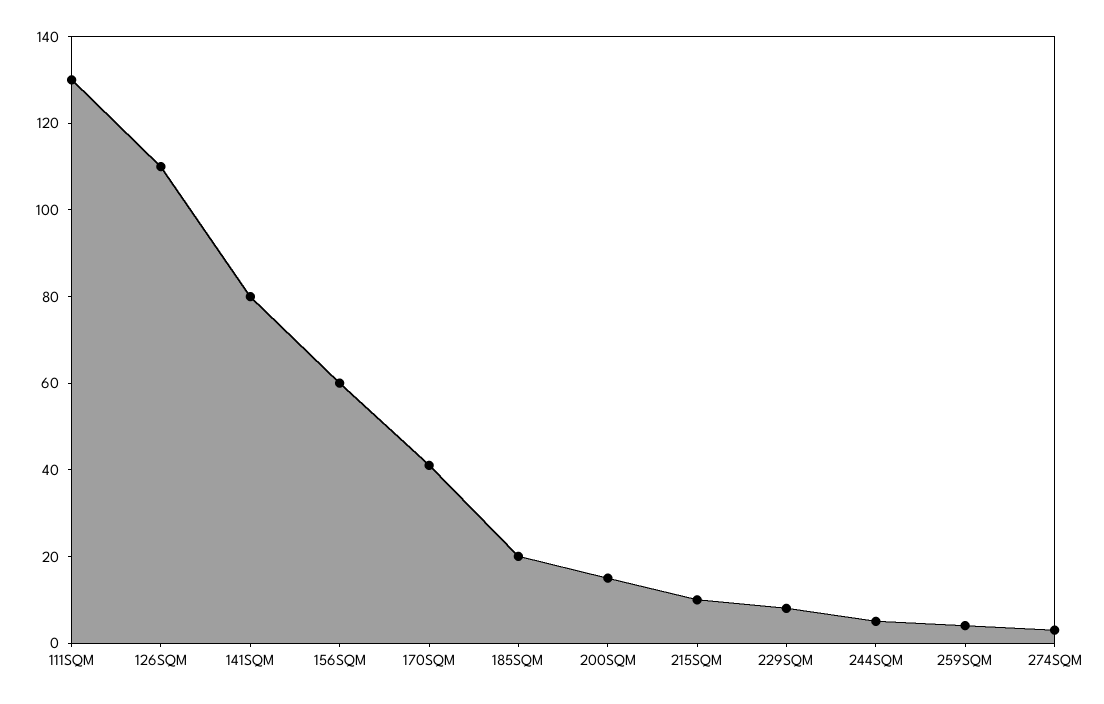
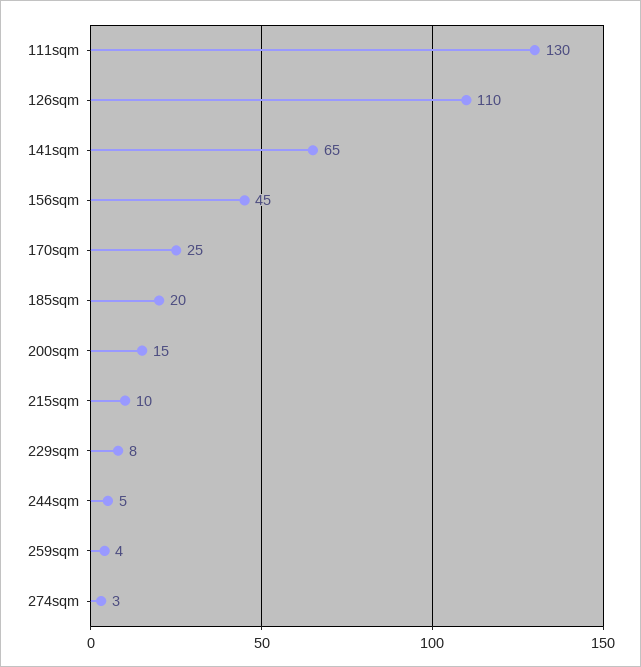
141SQM: 80 -> 65
156SQM: 60 -> 45
170SQM: 40 -> 25

